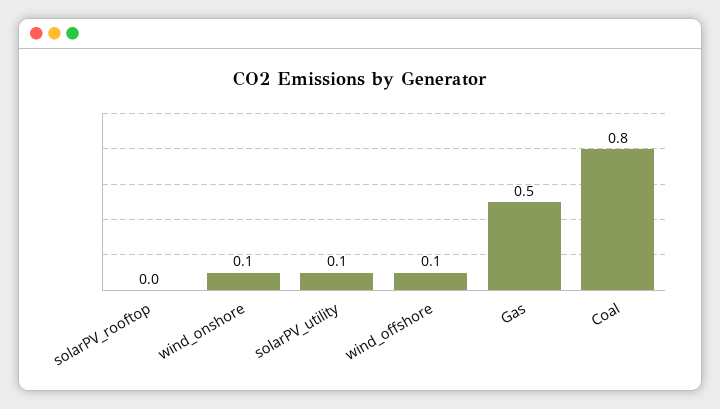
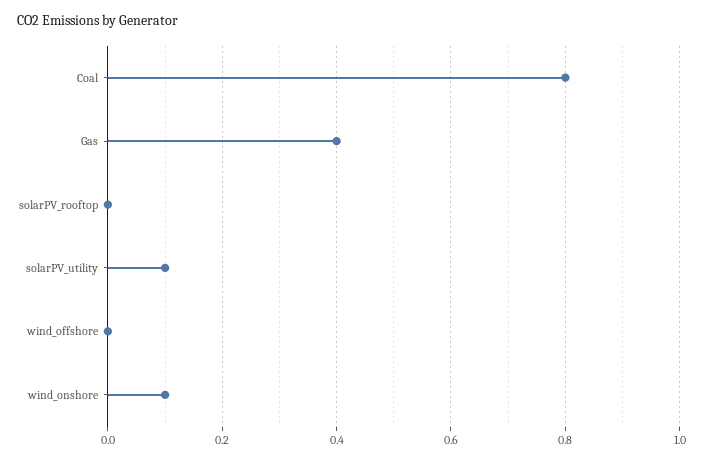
wind_offshore: 0.1 -> 0
Gas: 0.5 -> 0.4

